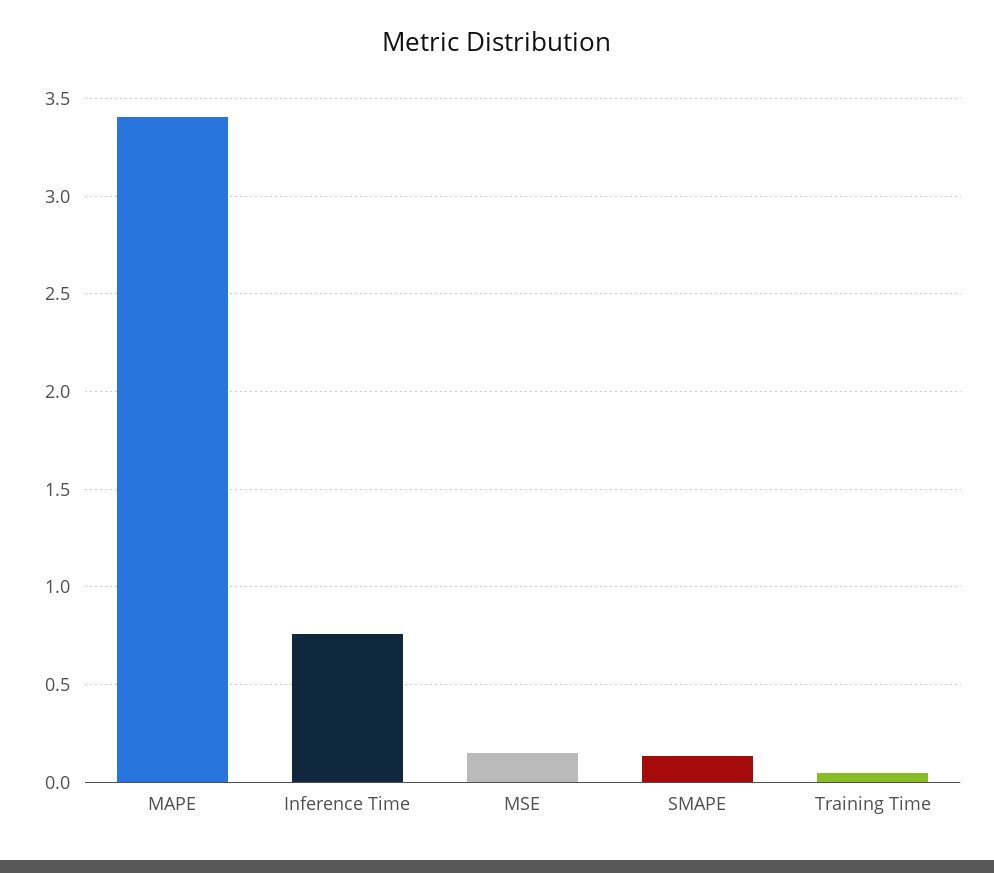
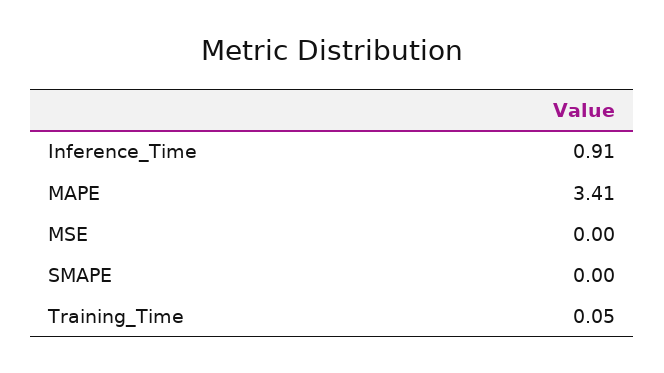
Inference Time: 0.75 -> 0.91
MSE: 0.15 -> 0
SMAPE: 0.15 -> 0

